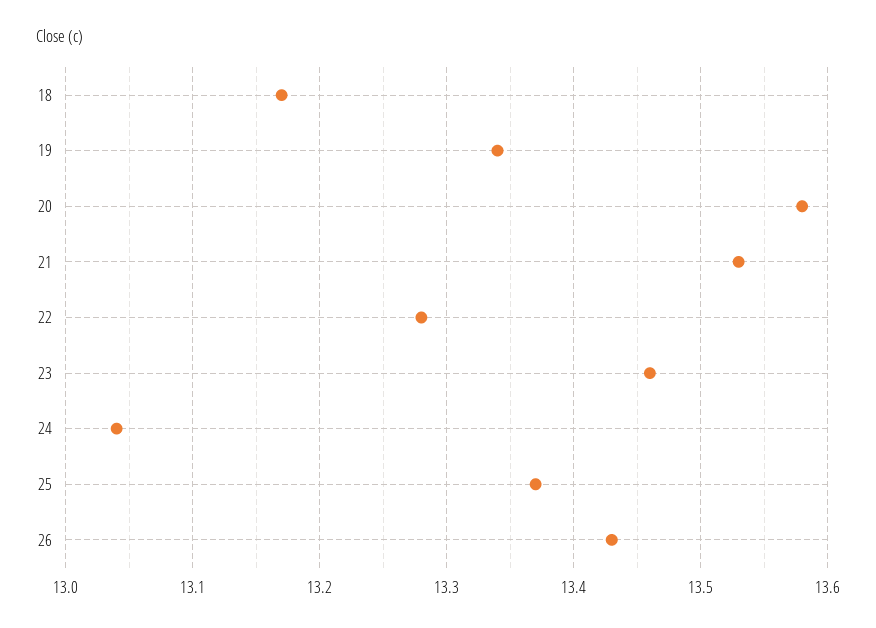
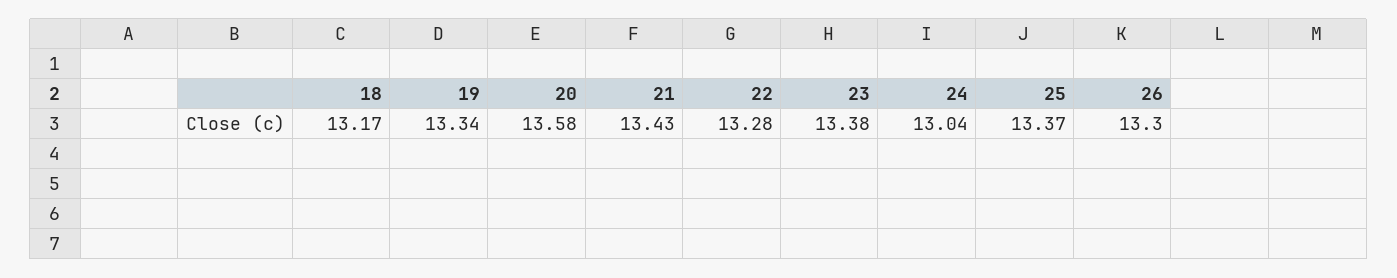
21: 13.53 -> 13.43
23: 13.46 -> 13.38
26: 13.43 -> 13.3

